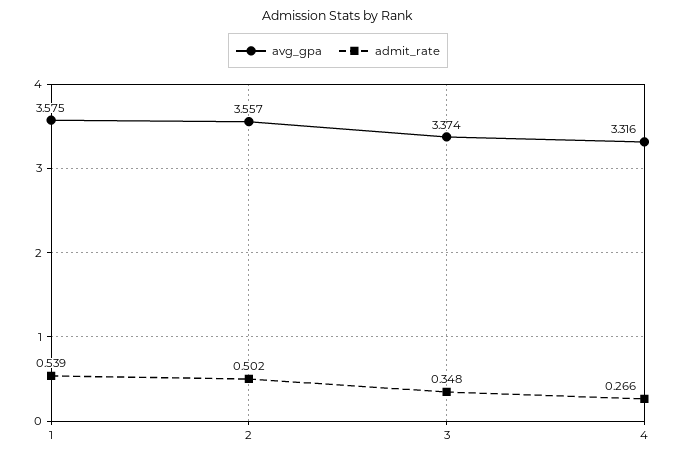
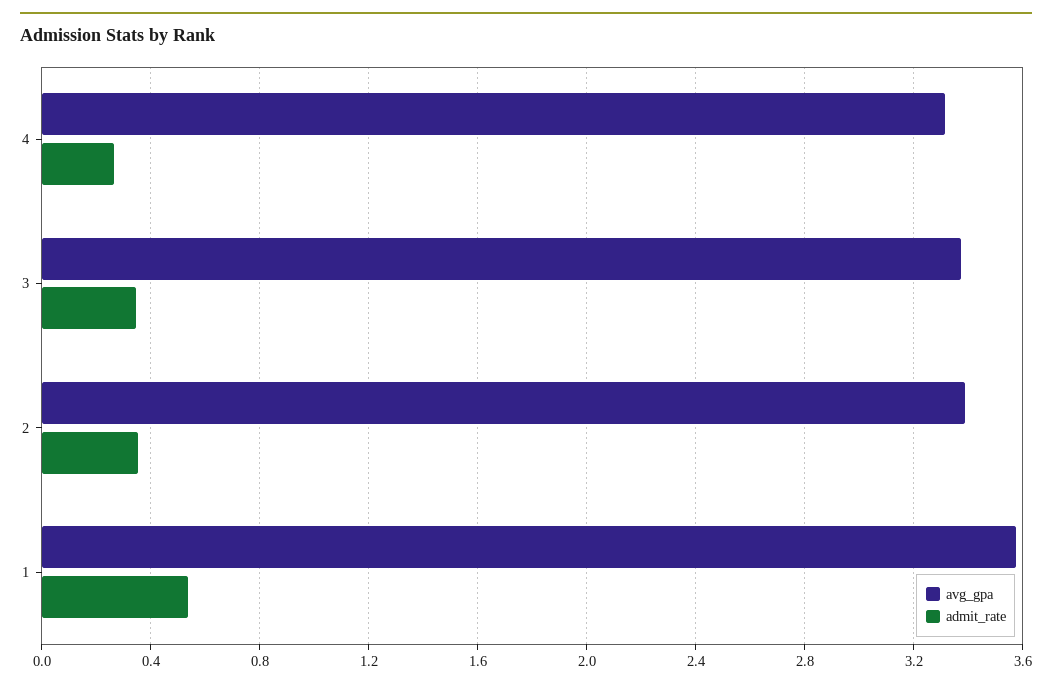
avg_gpa, 2: 3.557 -> 3.4
admit_rate, 2: 0.502 -> 0.35

